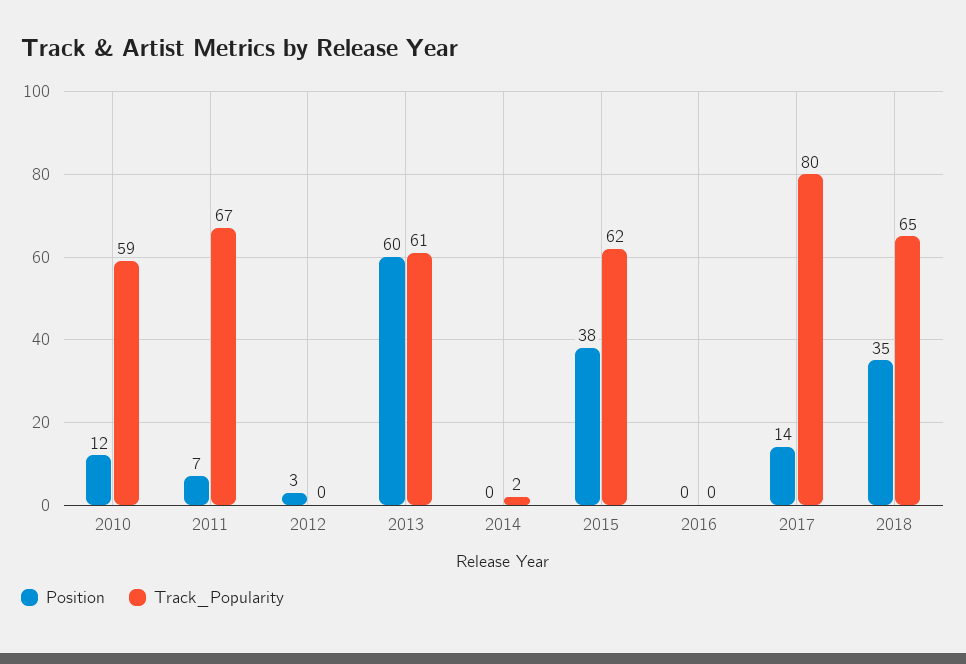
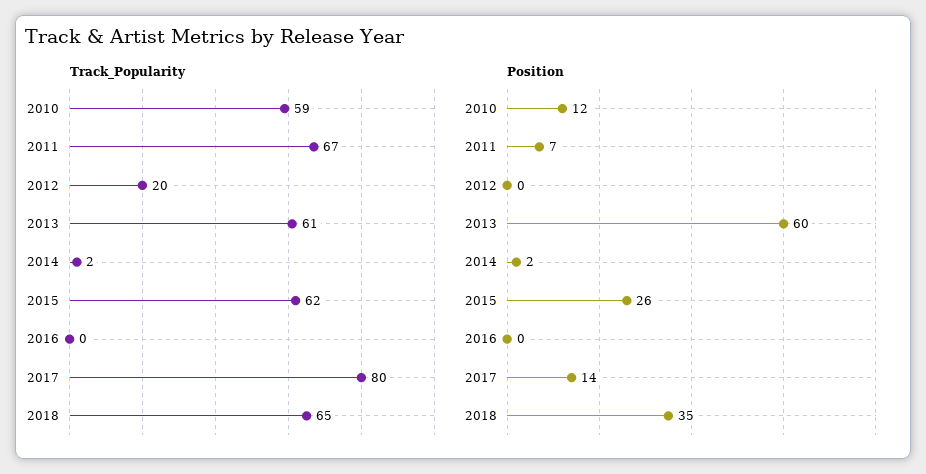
Position, 2012: 3 -> 0
Track_Popularity, 2012: 0 -> 20
Position, 2014: 0 -> 2
Position, 2015: 38 -> 26

